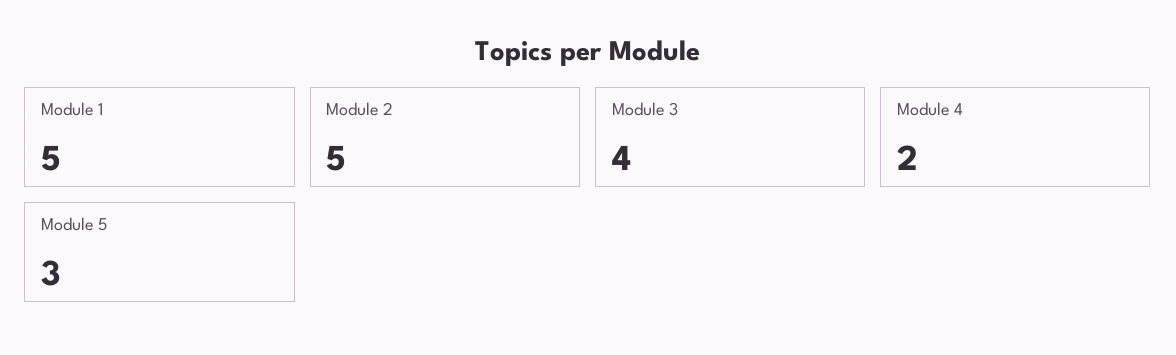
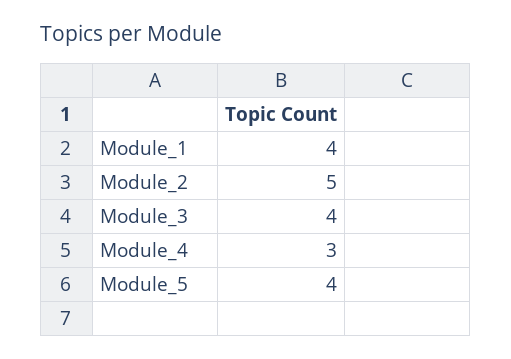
Module 1: 5 -> 4
Module 4: 2 -> 3
Module 5: 3 -> 4

